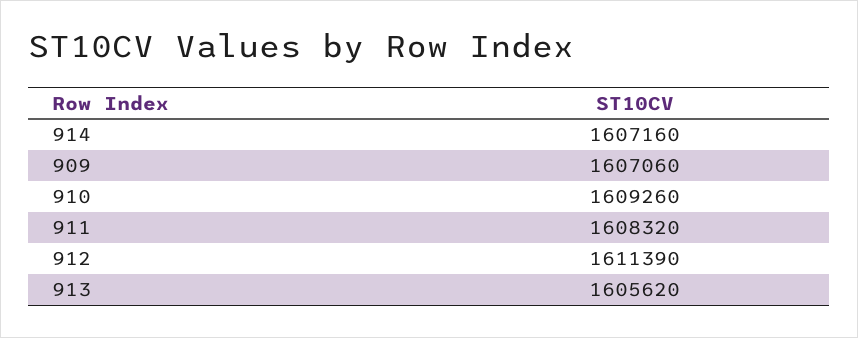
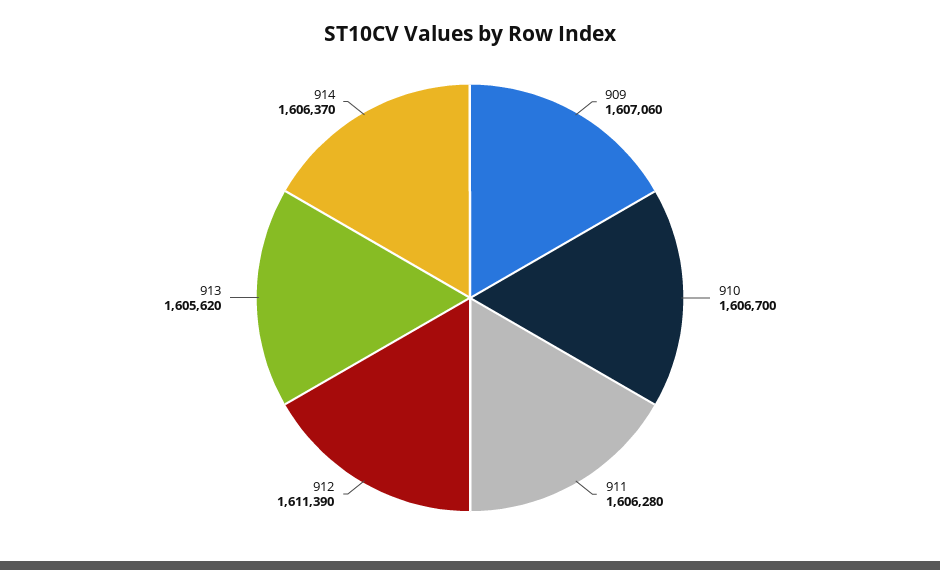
914: 1607160 -> 1606370
910: 1609260 -> 1606700
911: 1608320 -> 1606280

